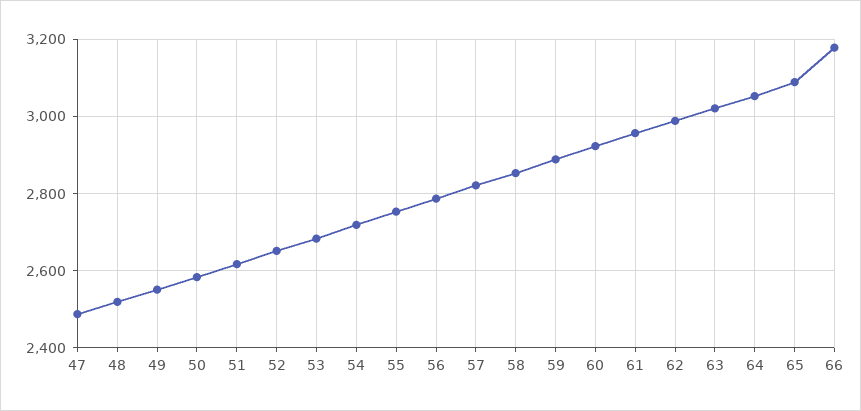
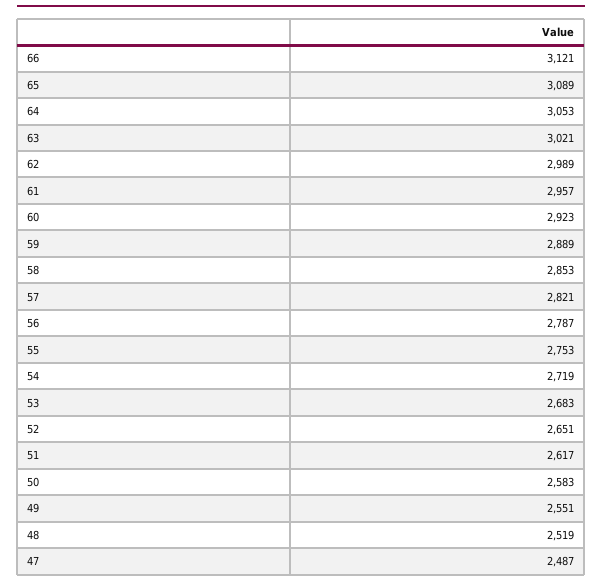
66: 3180 -> 3121

